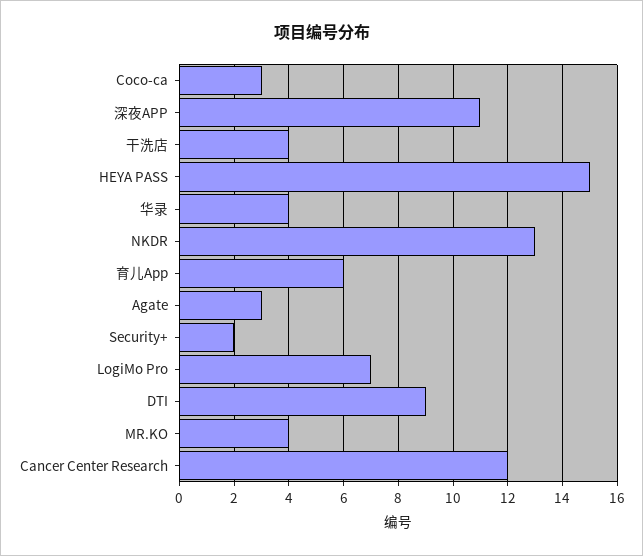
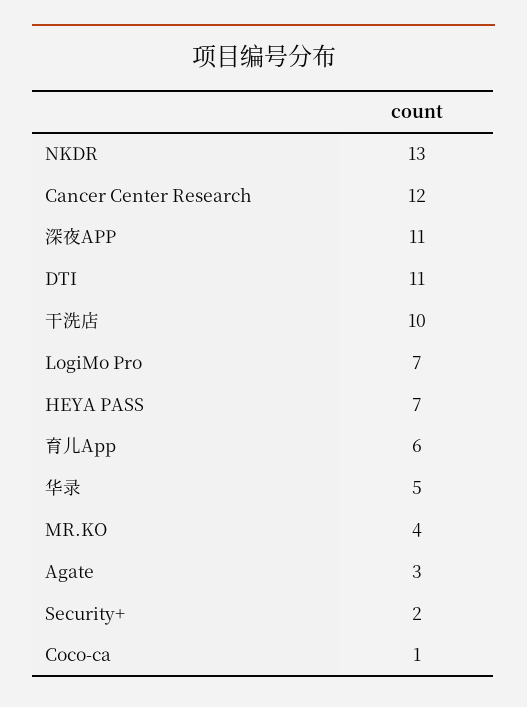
Coco-ca: 3 -> 1
干洗店: 4 -> 10
HEYA PASS: 15 -> 7
华录: 4 -> 5
DTI: 9 -> 11

